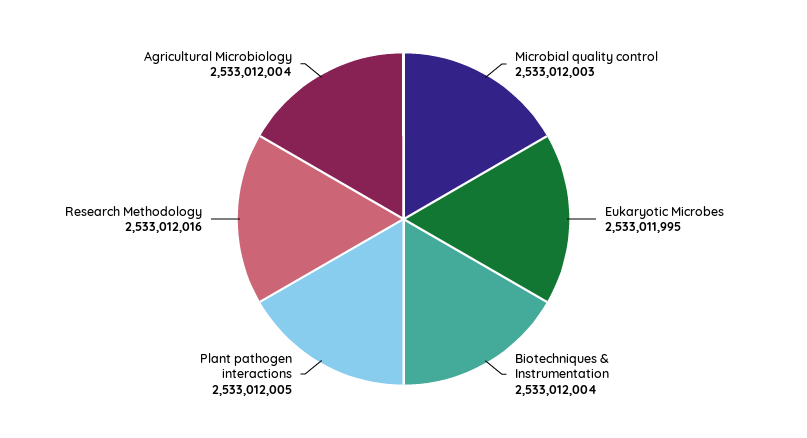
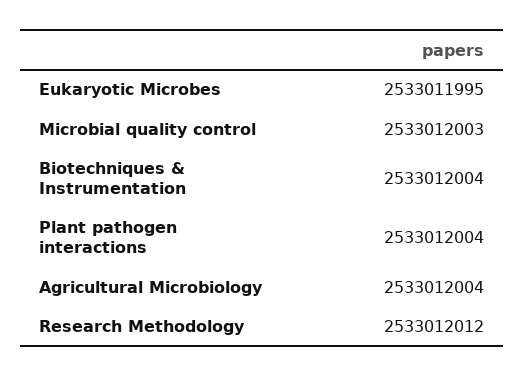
Plant pathogen interactions: 2533012005 -> 2533012004
Research Methodology: 2533012016 -> 2533012012

